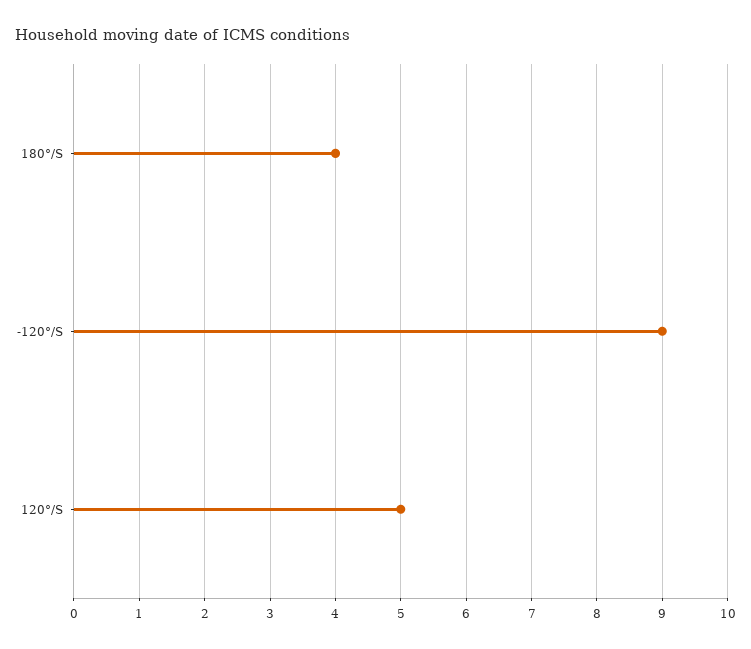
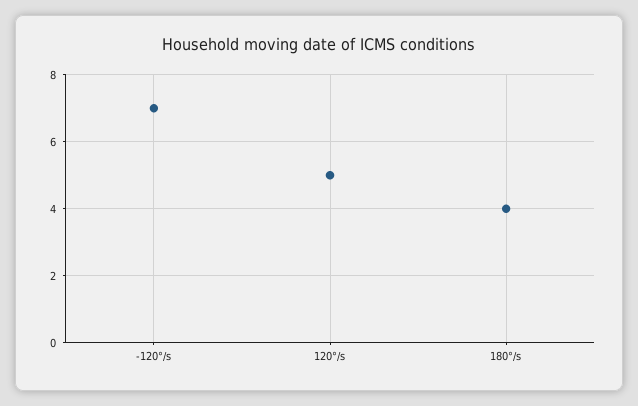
-120°/S: 9 -> 7

